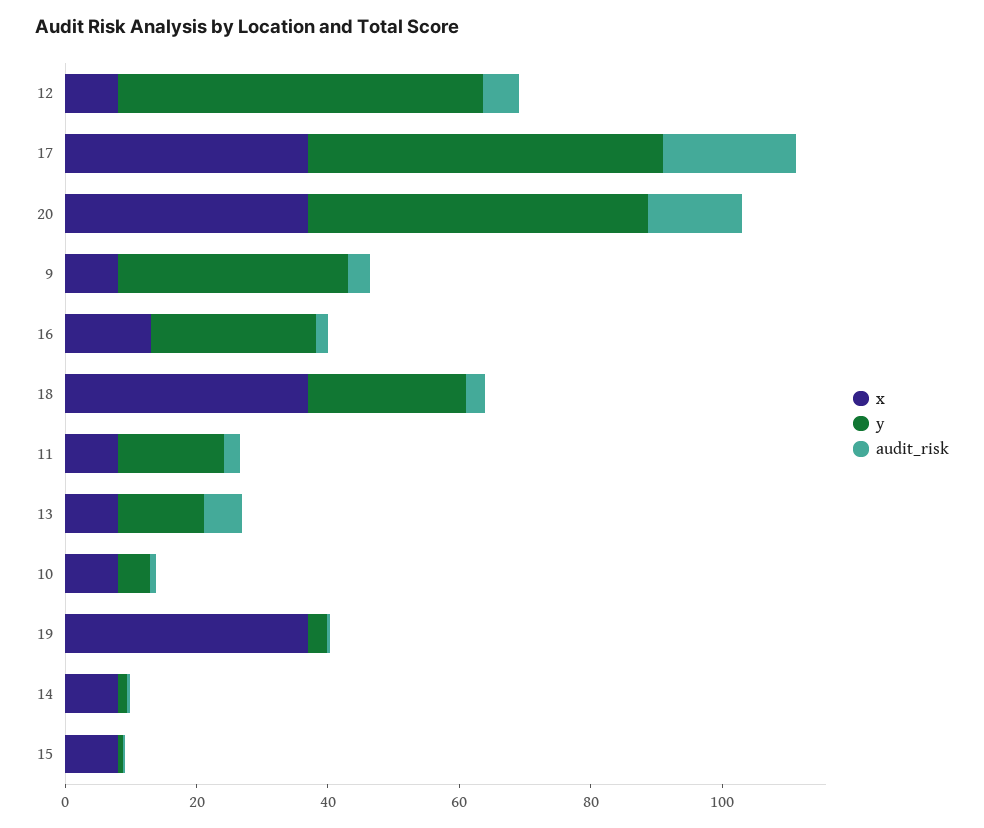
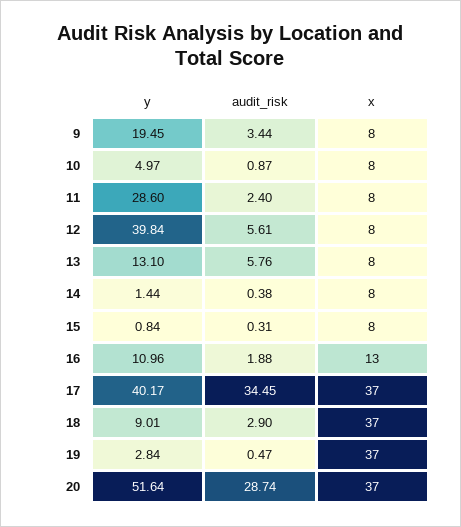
y, 12: 55 -> 39.84
y, 17: 55 -> 40.17
audit_risk, 17: 20 -> 34.45
audit_risk, 20: 15 -> 28.74
y, 9: 35 -> 19.45
y, 16: 25 -> 10.96
y, 18: 25 -> 9.01
y, 11: 15 -> 28.6

